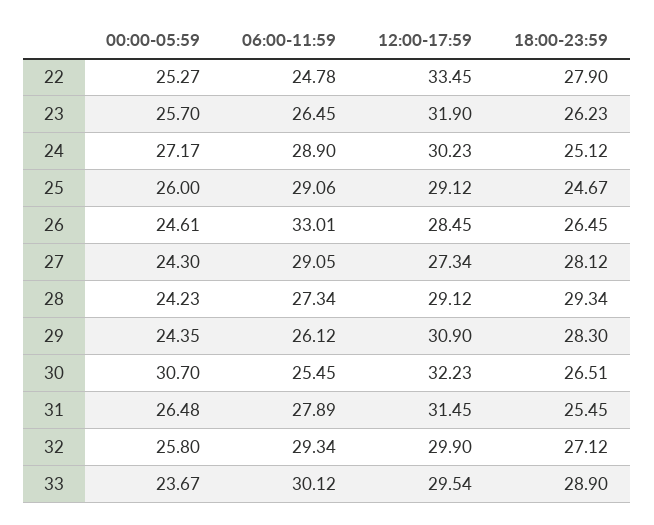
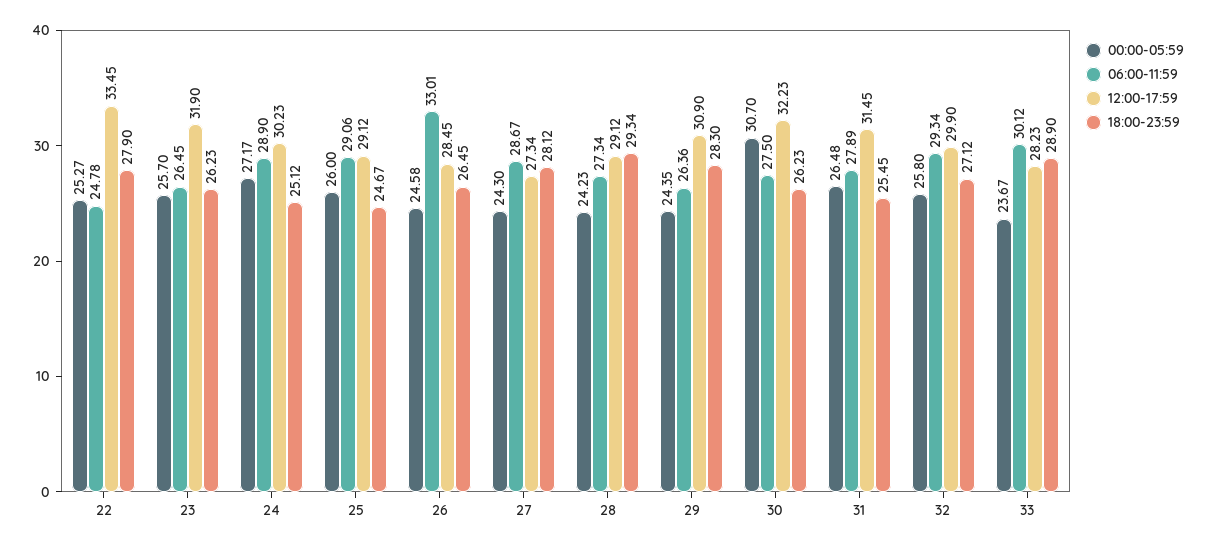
00:00-05:59, 26: 24.61 -> 24.58
06:00-11:59, 27: 29.05 -> 28.67
06:00-11:59, 29: 26.12 -> 26.36
06:00-11:59, 30: 25.45 -> 27.5
18:00-23:59, 30: 26.51 -> 26.23
12:00-17:59, 33: 29.54 -> 28.23

